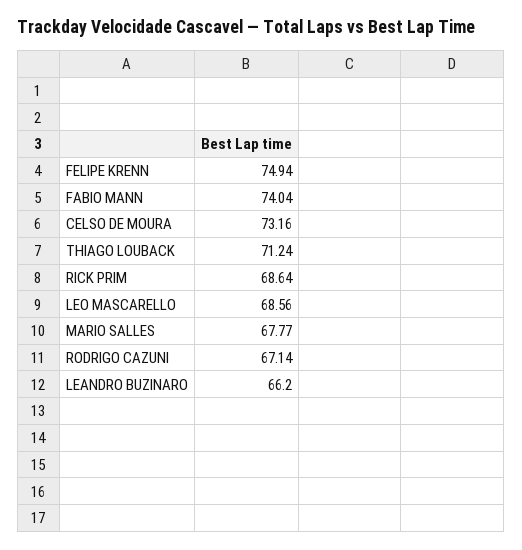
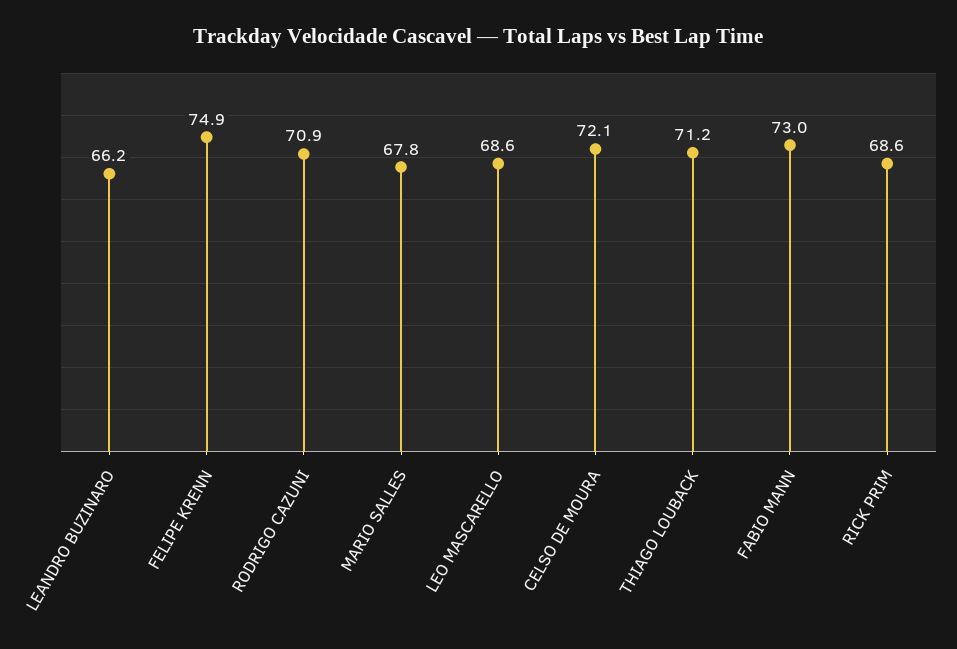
FABIO MANN: 74.04 -> 73
CELSO DE MOURA: 73.16 -> 72.1
RODRIGO CAZUNI: 67.14 -> 70.9

